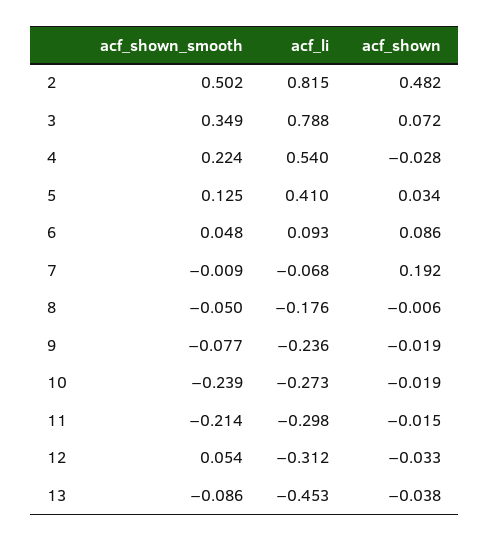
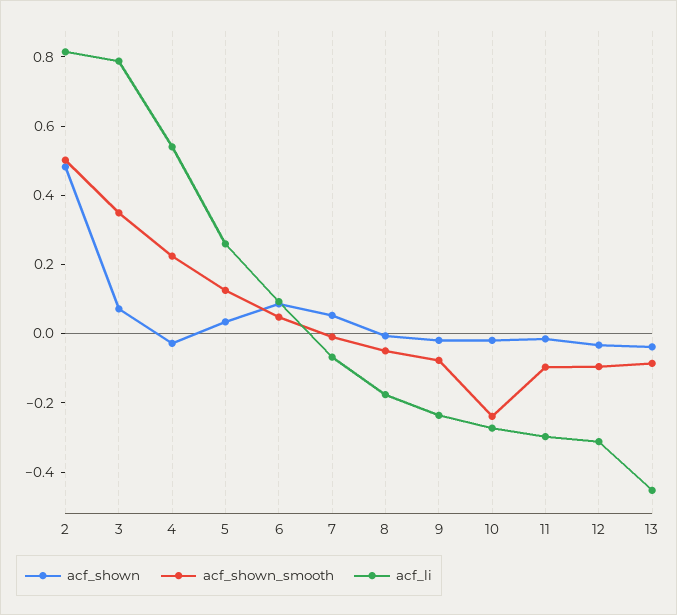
acf_li, 5: 0.41 -> 0.25
acf_shown, 7: 0.192 -> 0.05
acf_shown_smooth, 11: -0.214 -> -0.1
acf_shown_smooth, 12: 0.054 -> -0.1

